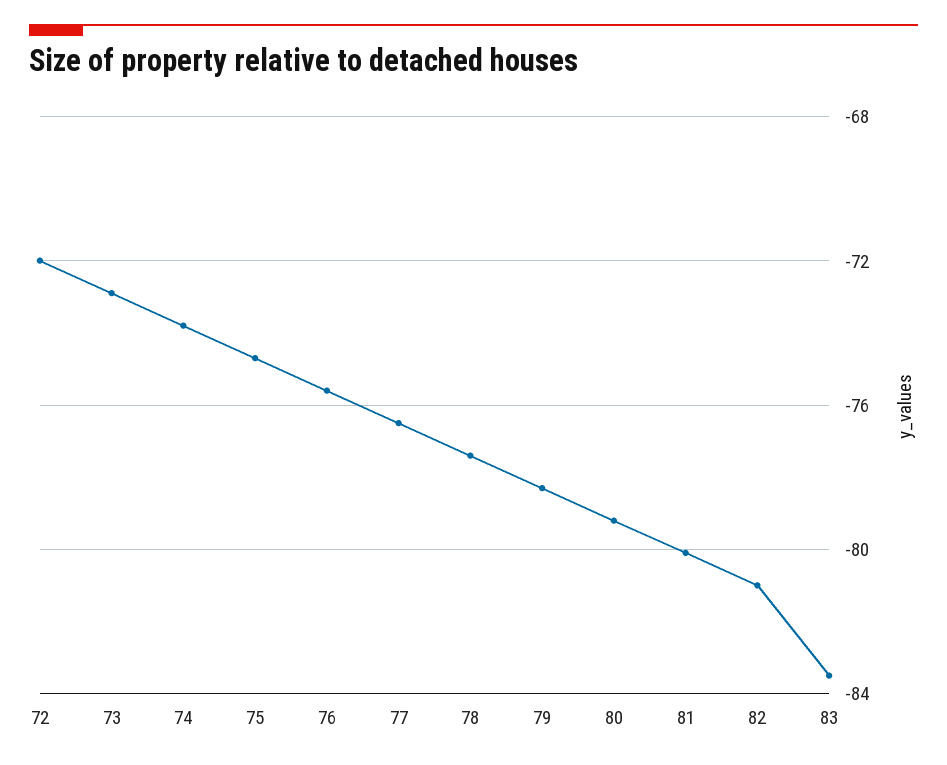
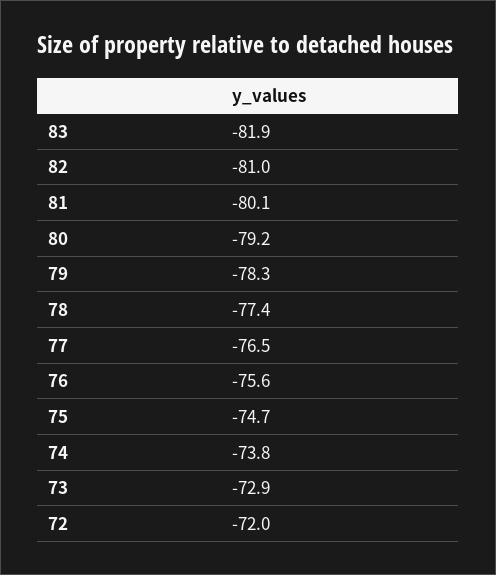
83: -83.5 -> -81.9

